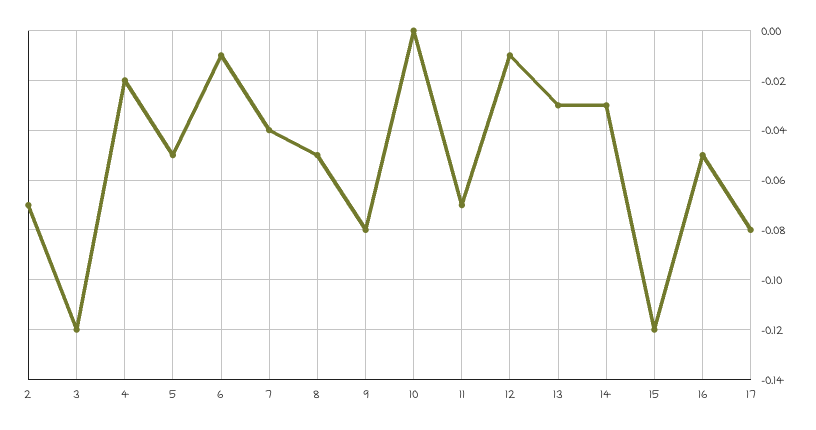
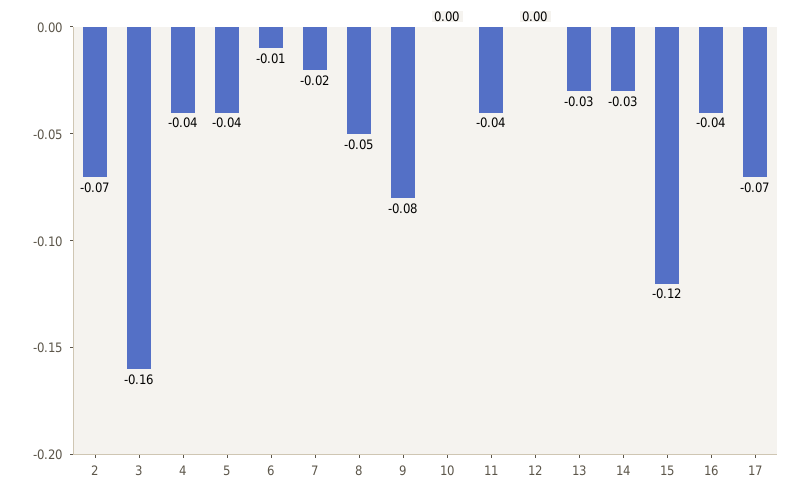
3: -0.12 -> -0.16
4: -0.02 -> -0.04
5: -0.05 -> -0.04
7: -0.04 -> -0.02
11: -0.07 -> -0.04
12: -0.01 -> 0
16: -0.05 -> -0.04
17: -0.08 -> -0.07

